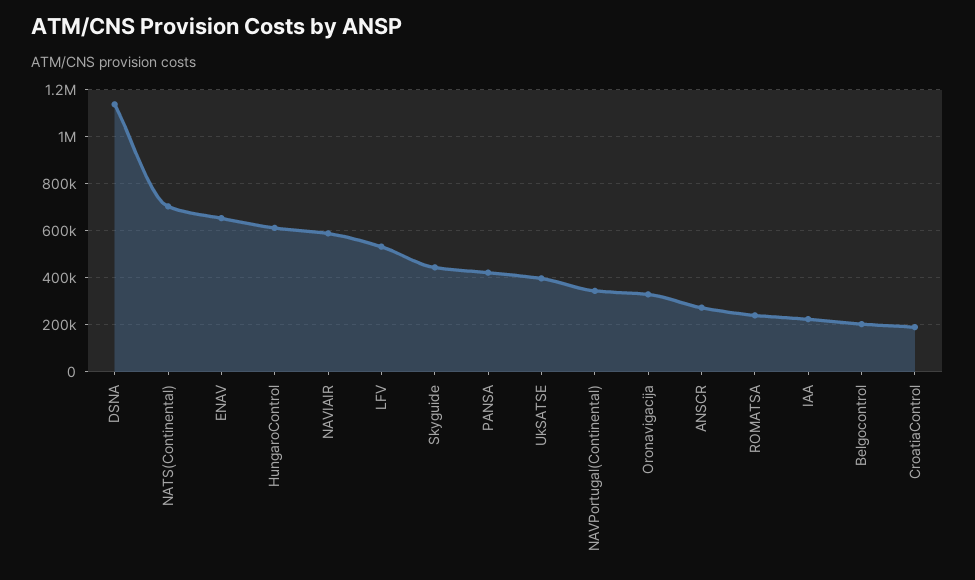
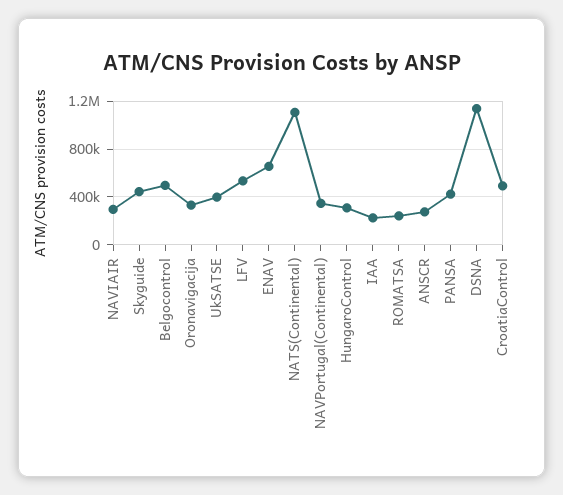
NATS(Continental): 700000 -> 1100000
HungaroControl: 600000 -> 300000
NAVIAIR: 600000 -> 300000
Belgocontrol: 200000 -> 500000
CroatiaControl: 200000 -> 500000

